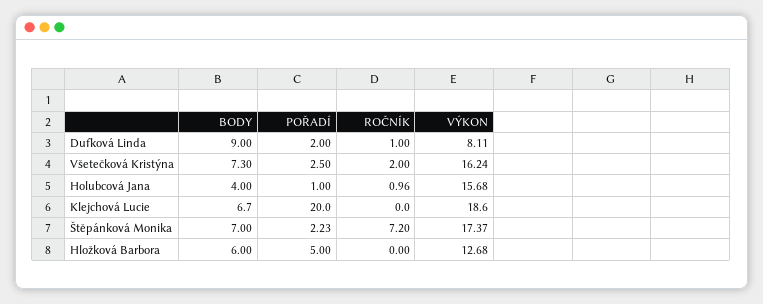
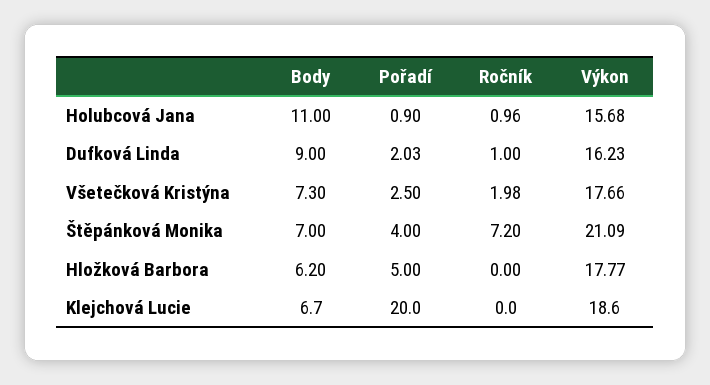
POŘADÍ, Dufková Linda: 2 -> 2.03
VÝKON, Dufková Linda: 8.11 -> 16.23
ROČNÍK, Všetečková Kristýna: 2 -> 1.98
VÝKON, Všetečková Kristýna: 16.24 -> 17.66
BODY, Holubcová Jana: 4 -> 11
POŘADÍ, Holubcová Jana: 1 -> 0.9
POŘADÍ, Štěpánková Monika: 2.23 -> 4
VÝKON, Štěpánková Monika: 17.37 -> 21.09
BODY, Hložková Barbora: 6 -> 6.2
VÝKON, Hložková Barbora: 12.68 -> 17.77

